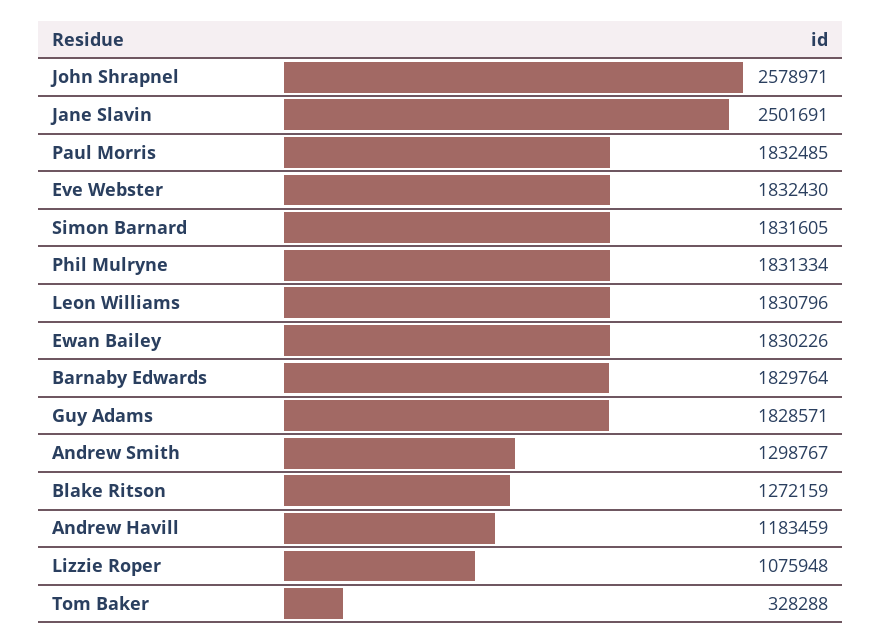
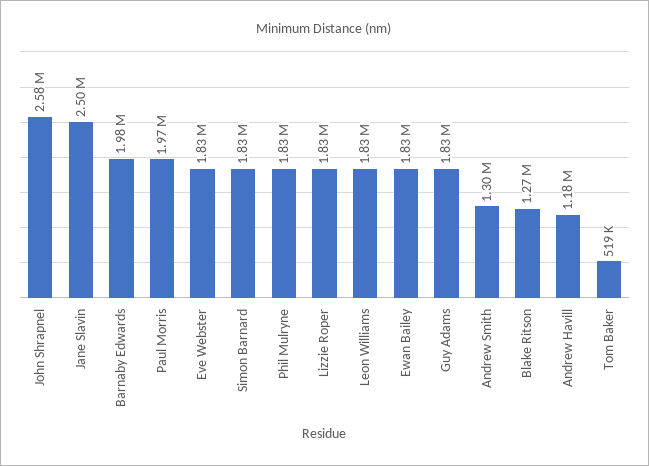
Paul Morris: 1832485 -> 1970000
Barnaby Edwards: 1829764 -> 1980000
Lizzie Roper: 1075948 -> 1830000
Tom Baker: 328288 -> 519000

